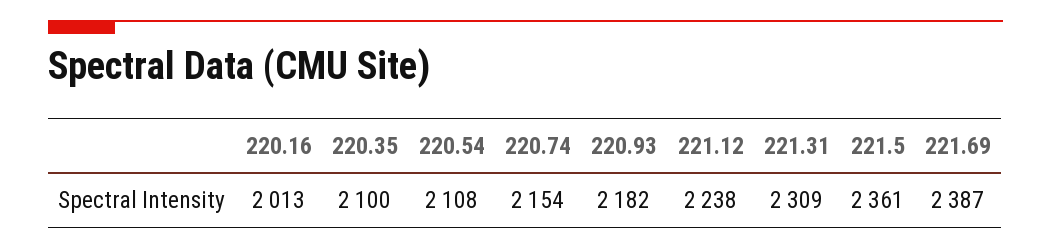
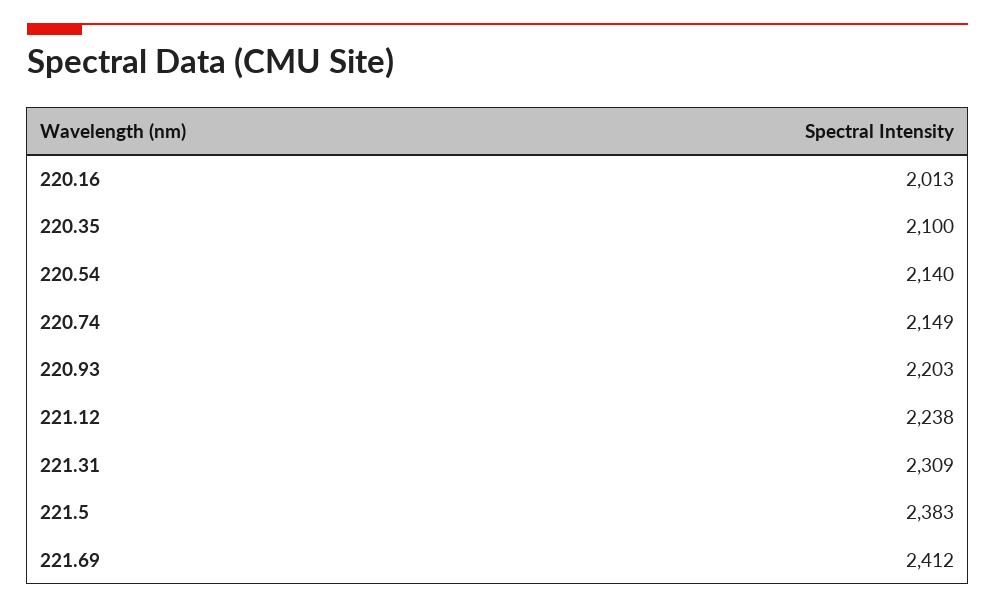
220.54: 2108 -> 2140
220.74: 2154 -> 2149
220.93: 2182 -> 2203
221.5: 2361 -> 2383
221.69: 2387 -> 2412

